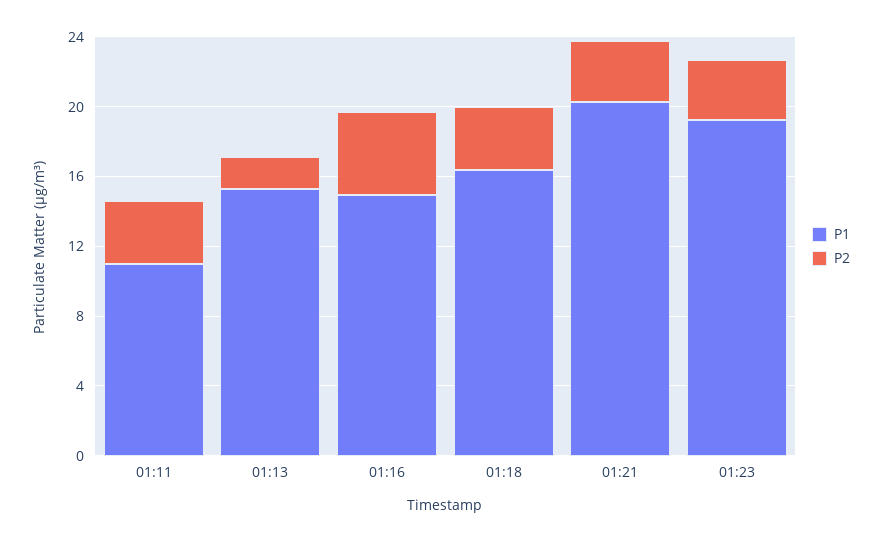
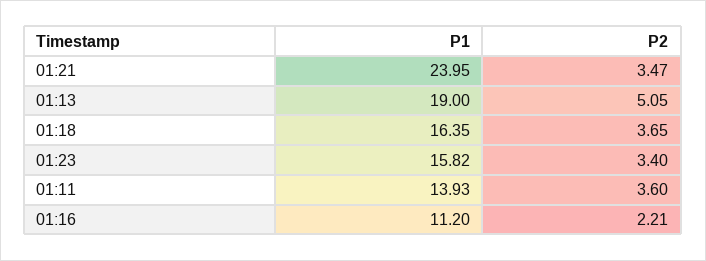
P1, 01:11: 11 -> 13.93
P1, 01:13: 15 -> 19
P2, 01:13: 2 -> 5.05
P1, 01:16: 15 -> 11.2
P2, 01:16: 5 -> 2.21
P1, 01:21: 20 -> 23.95
P1, 01:23: 19 -> 15.82

